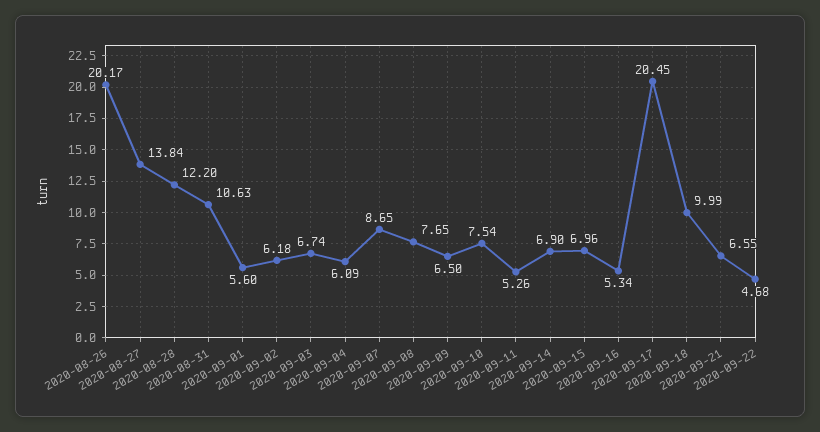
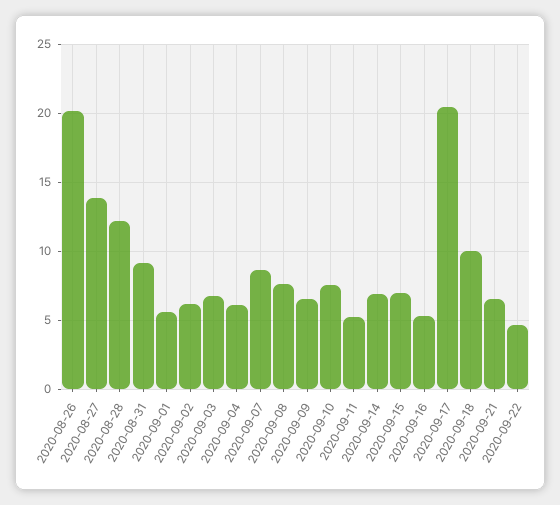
2020-08-31: 10.63 -> 9

